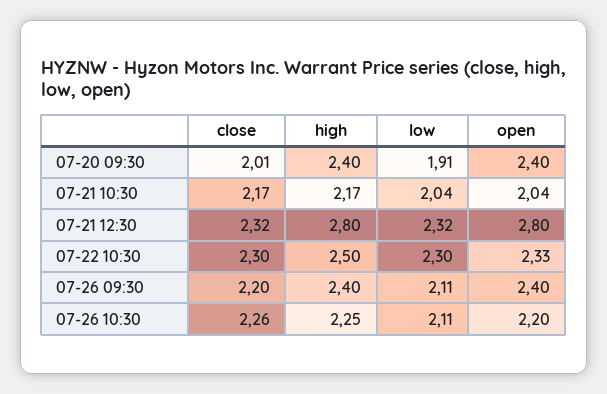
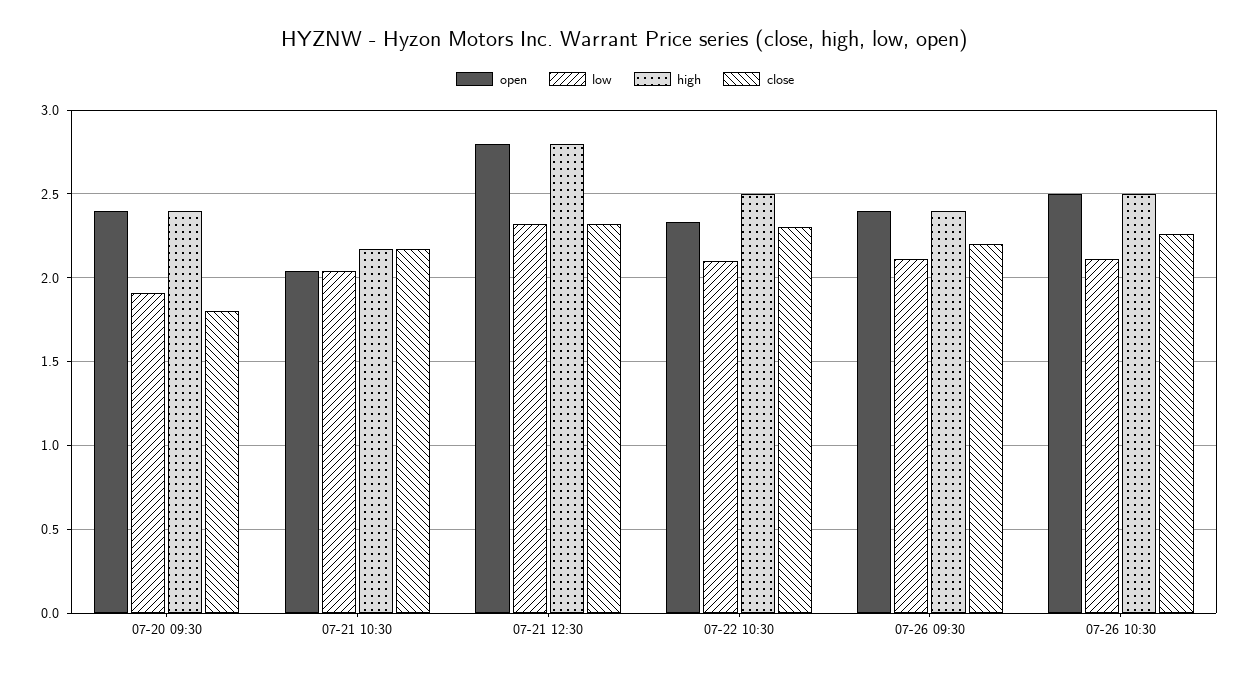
close, 07-20 09:30: 2.01 -> 1.8
low, 07-22 10:30: 2.3 -> 2.1
high, 07-26 10:30: 2.25 -> 2.5
open, 07-26 10:30: 2.2 -> 2.5

